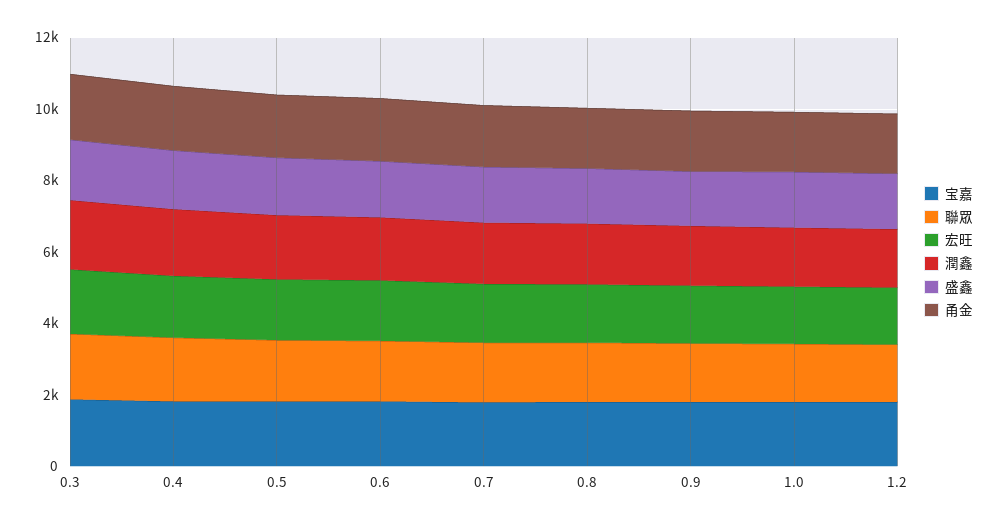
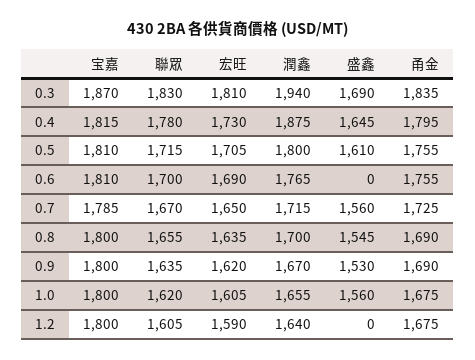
盛鑫, 0.6: 1500 -> 0
盛鑫, 1.2: 1500 -> 0

